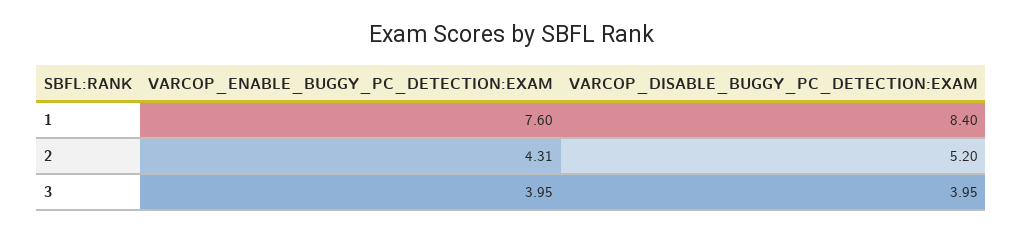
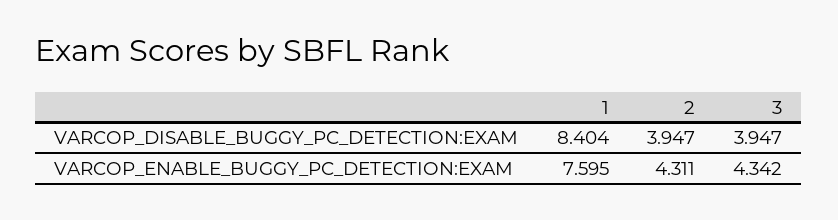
VARCOP_DISABLE_BUGGY_PC_DETECTION:EXAM, 2: 5.2 -> 3.947
VARCOP_ENABLE_BUGGY_PC_DETECTION:EXAM, 3: 3.95 -> 4.342

